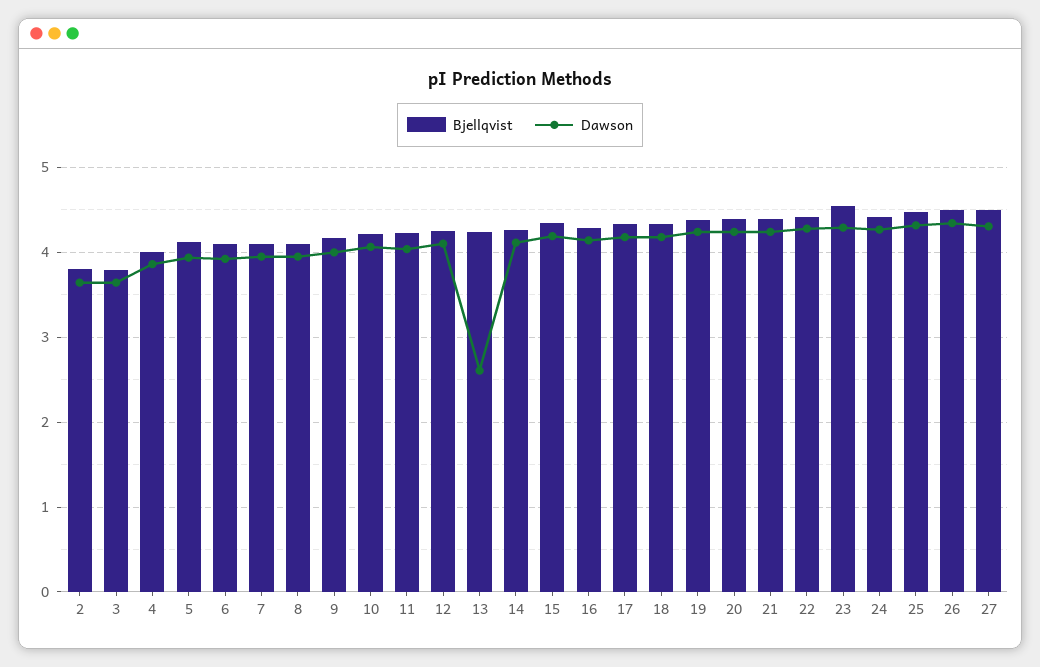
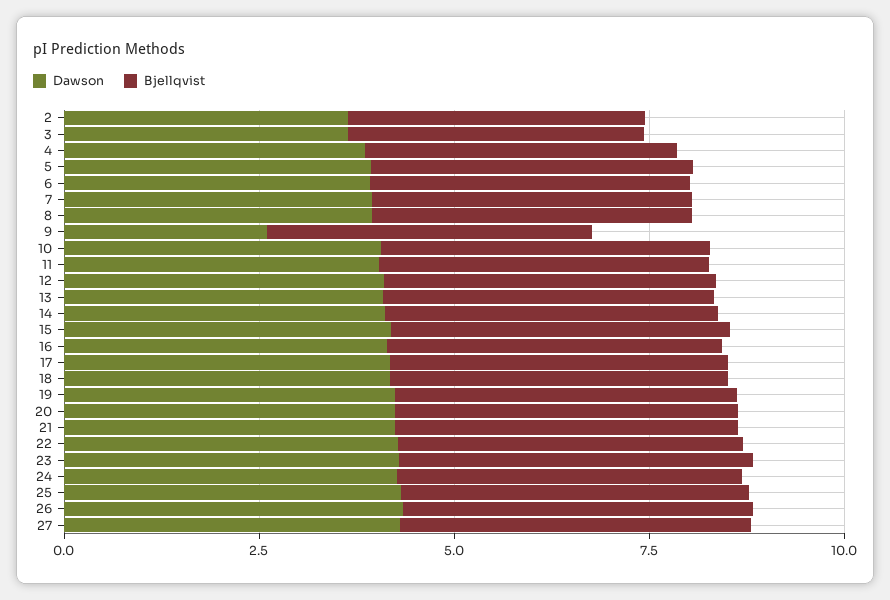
Dawson, 9: 4 -> 2.5
Dawson, 13: 2.6 -> 4

